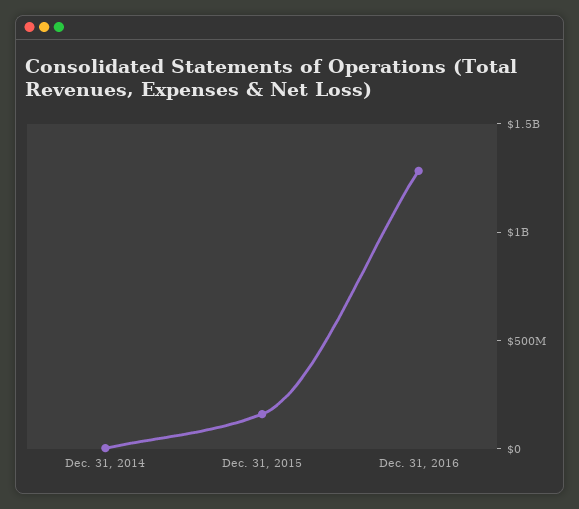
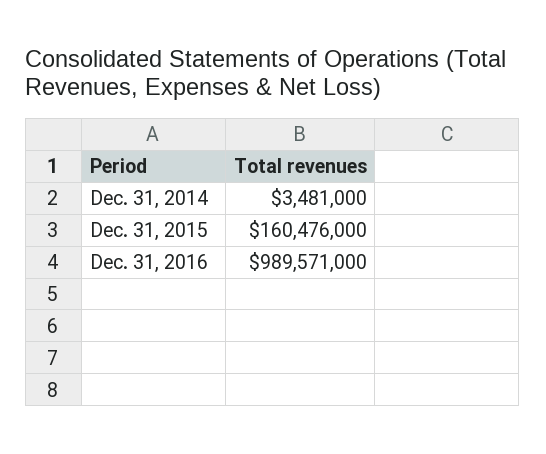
Dec. 31, 2016: 1300000000 -> 989571000

